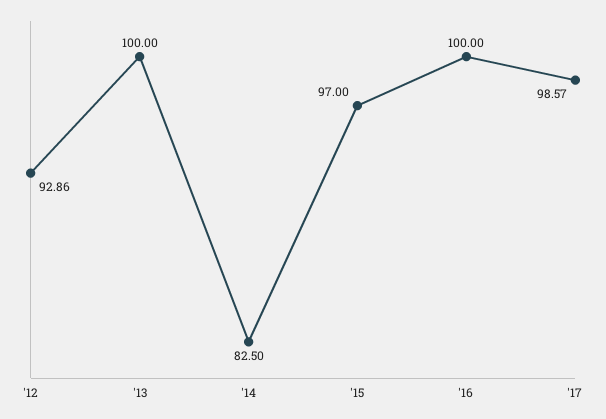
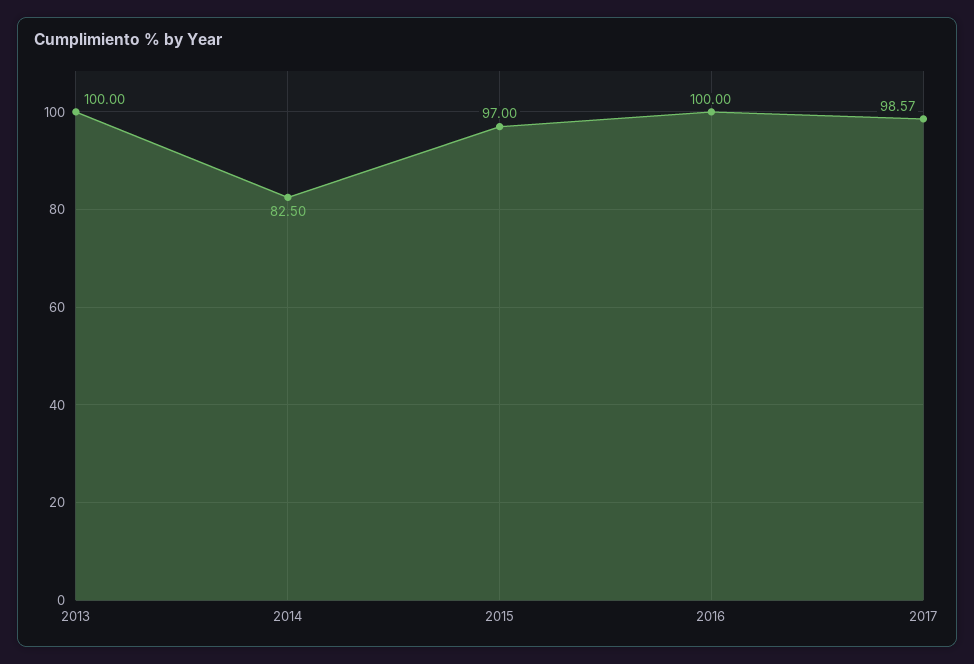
'12: 92.86 -> none

